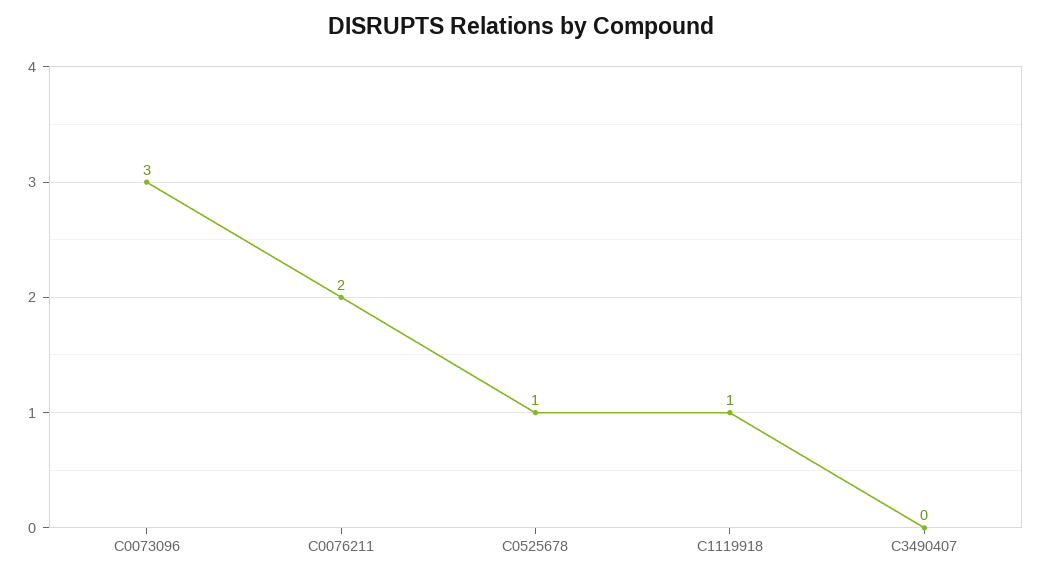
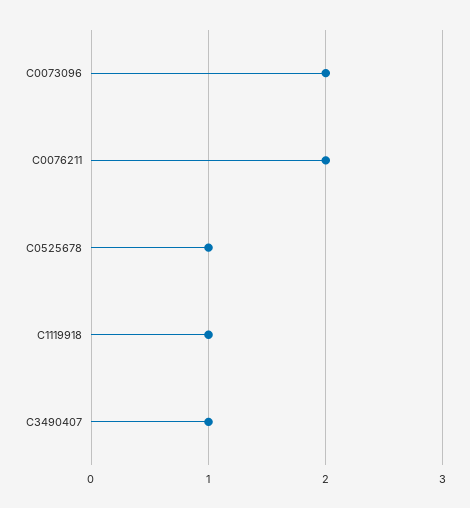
C0073096: 3 -> 2
C3490407: 0 -> 1

